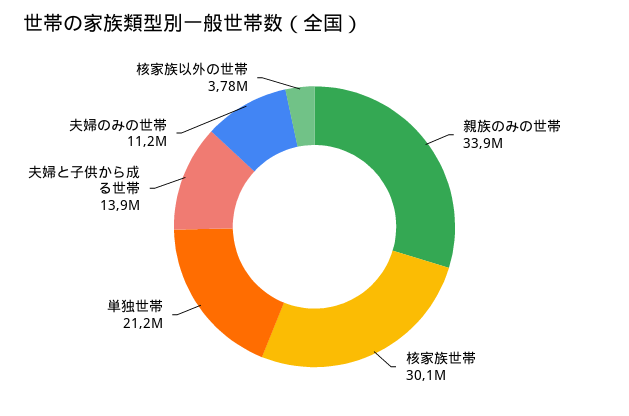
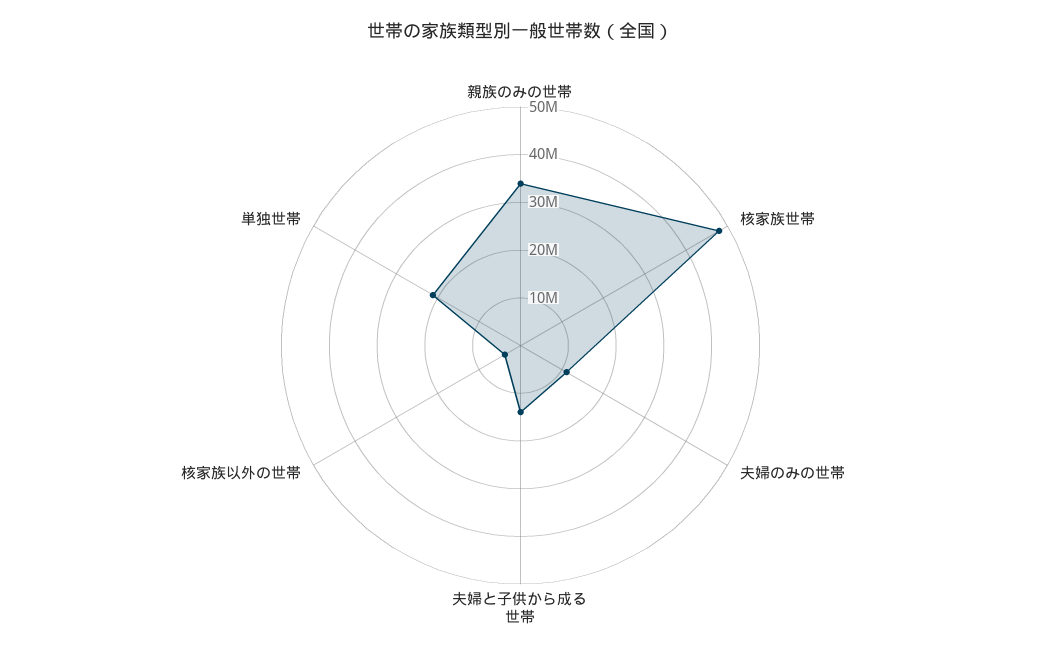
核家族世帯: 30100000 -> 48000000

